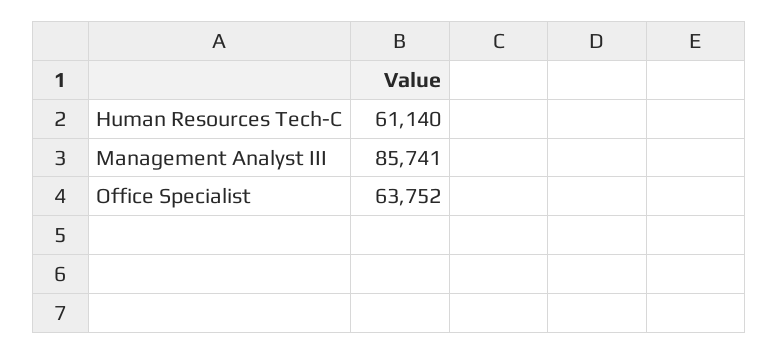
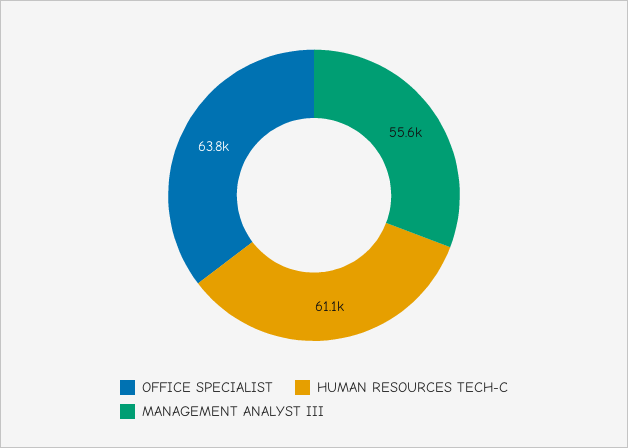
Management Analyst III: 85741 -> 55600

